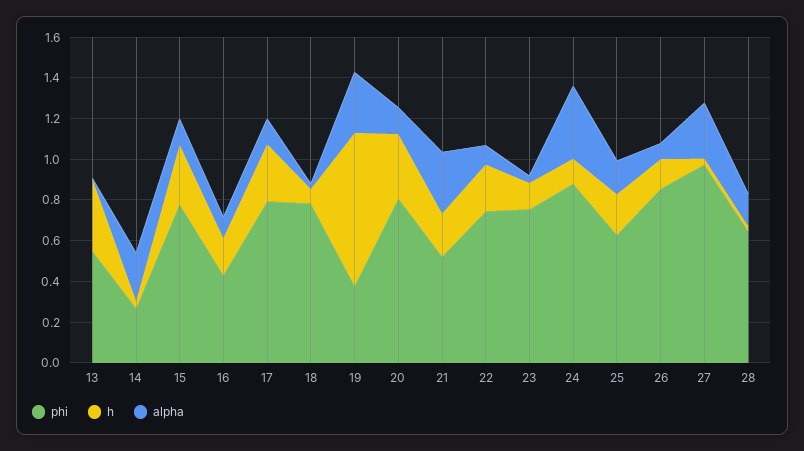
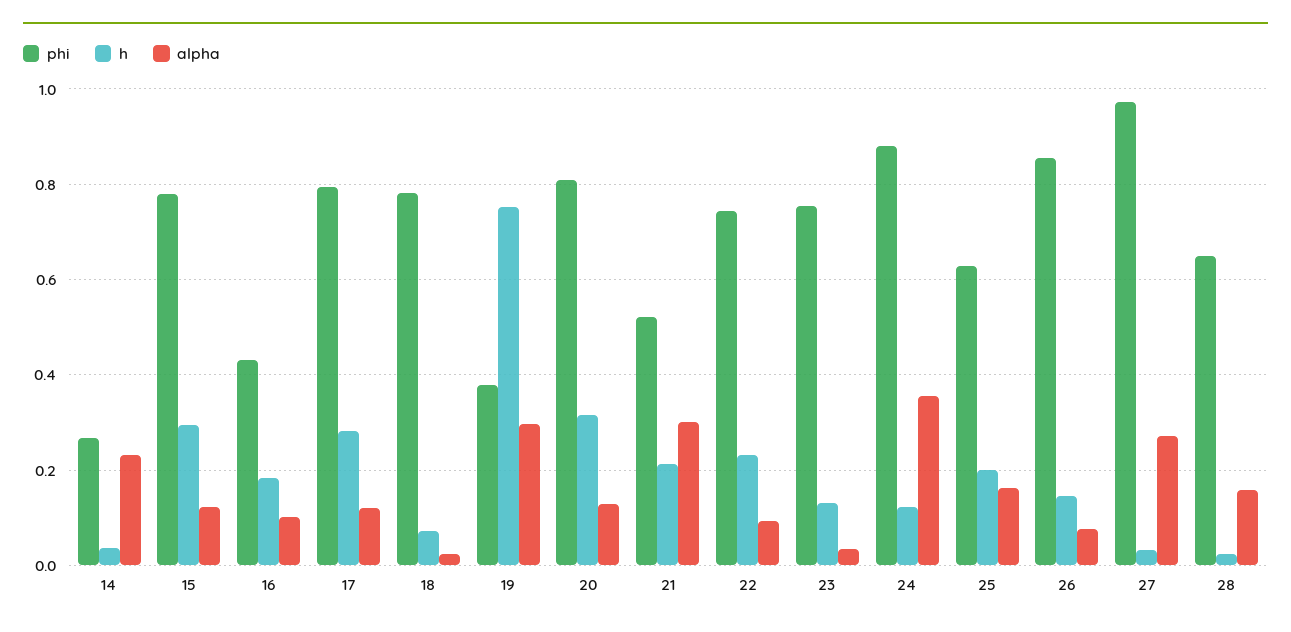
phi, 13: 0.55 -> none
h, 13: 0.35 -> none
alpha, 13: 0 -> none

